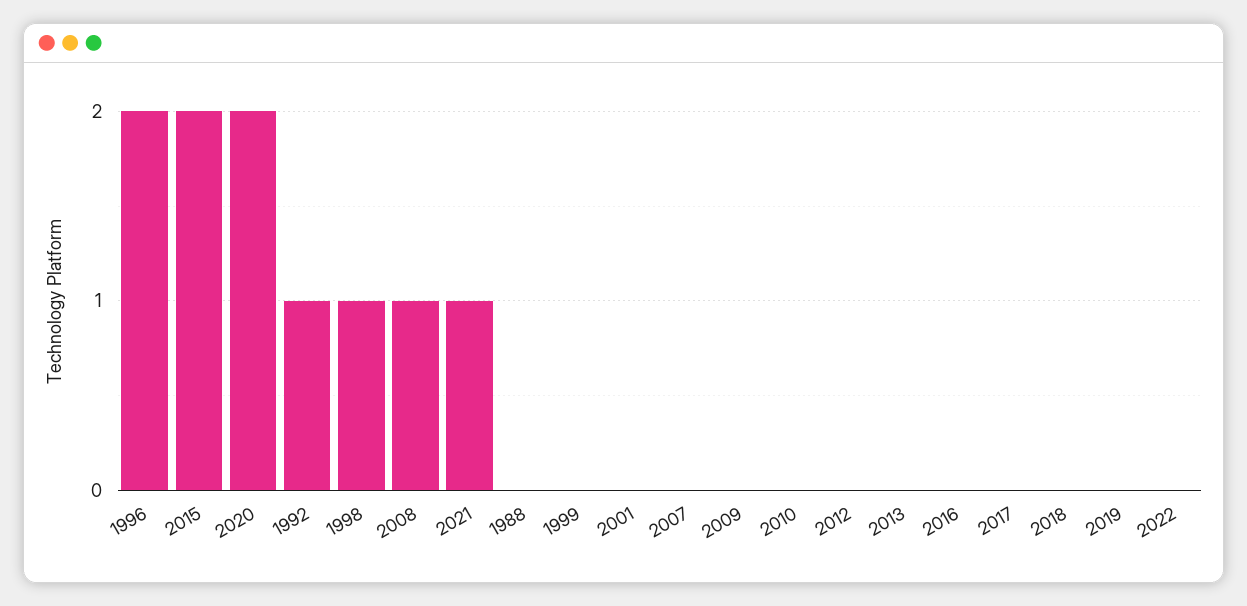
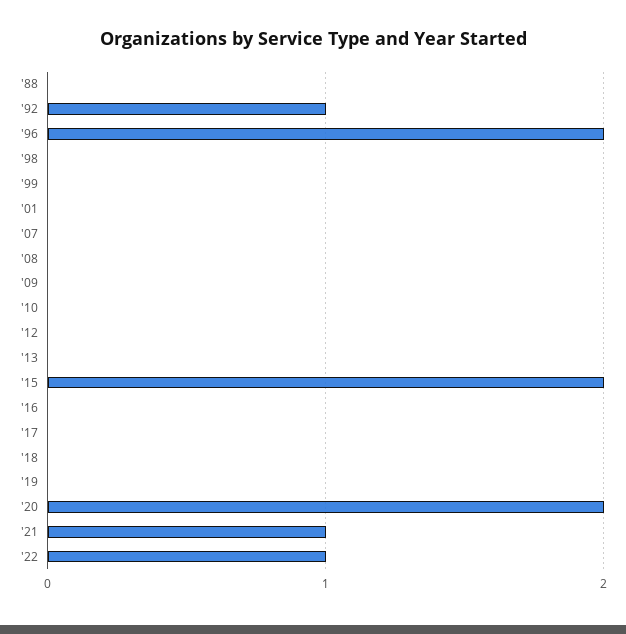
1998: 1 -> 0
2008: 1 -> 0
2022: 0 -> 1

